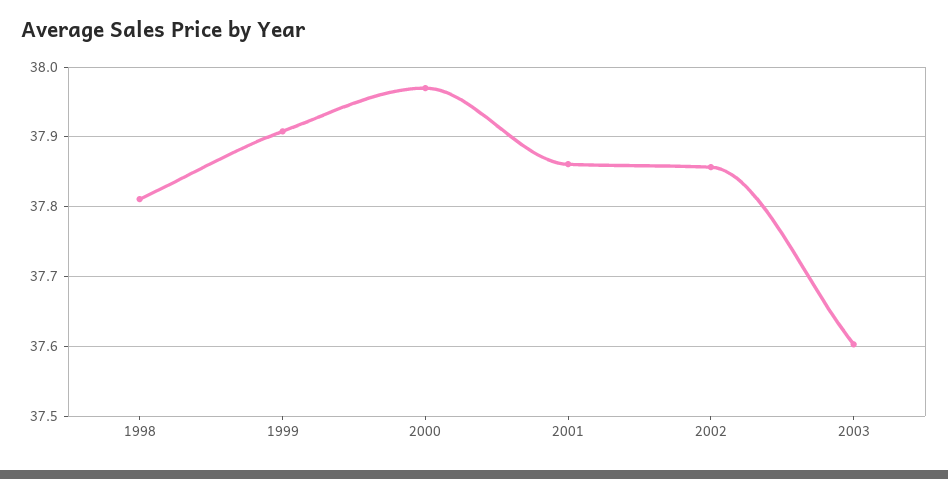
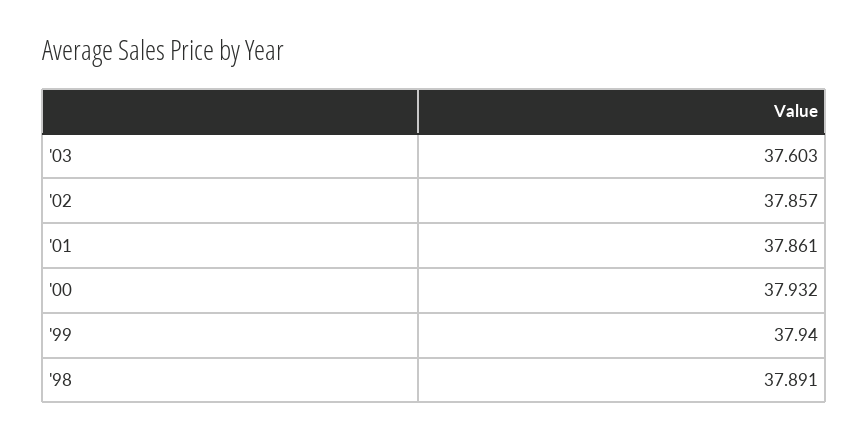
1998: 37.81 -> 37.891
1999: 37.91 -> 37.94
2000: 37.97 -> 37.932

